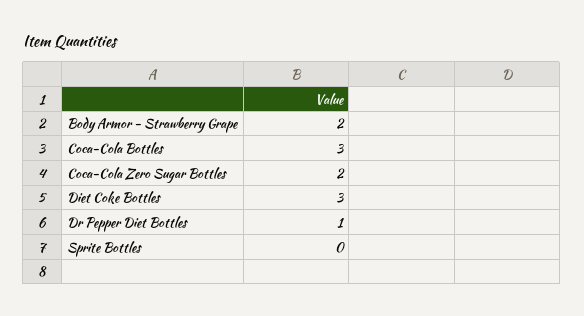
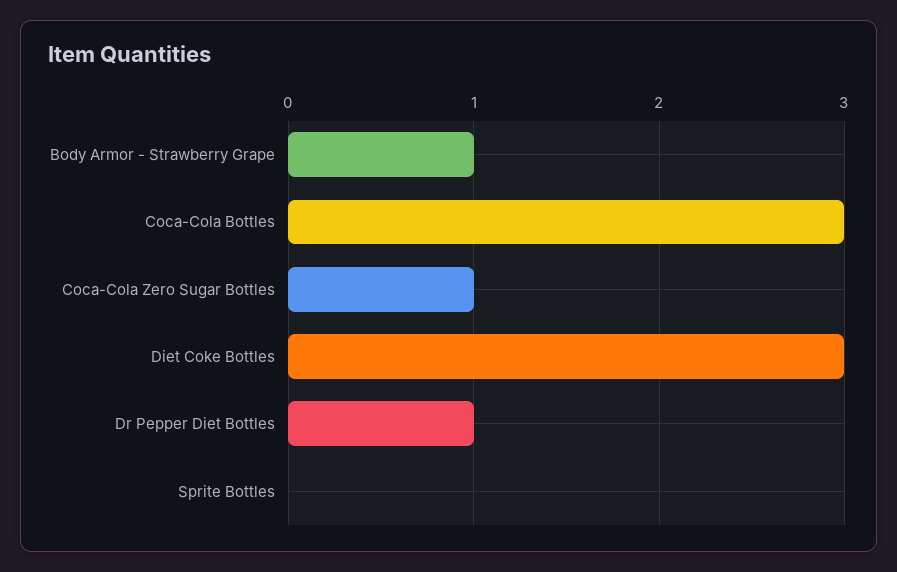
Body Armor - Strawberry Grape: 2 -> 1
Coca-Cola Zero Sugar Bottles: 2 -> 1

